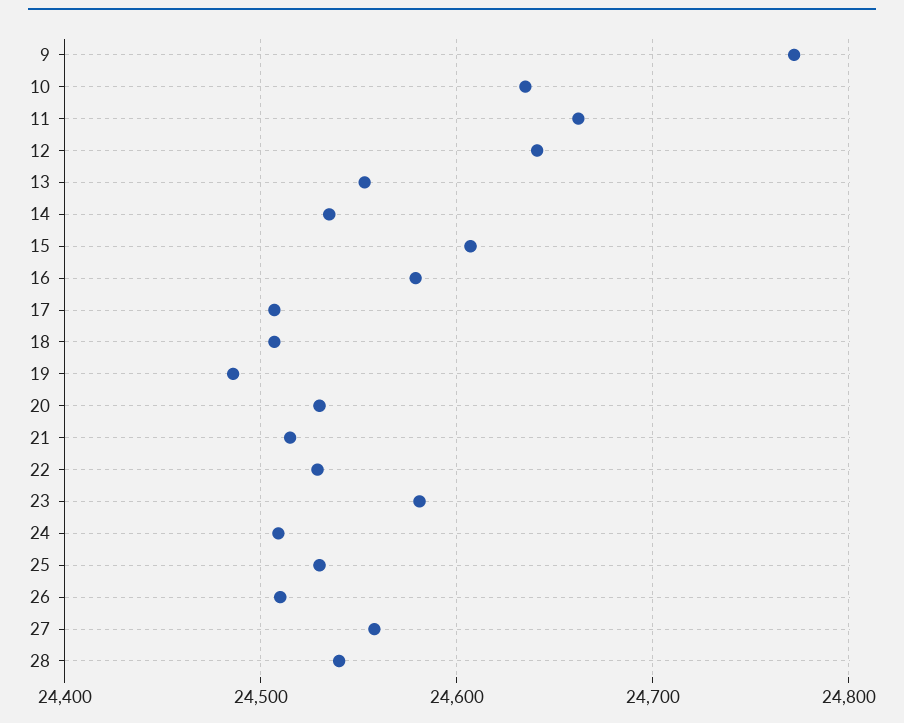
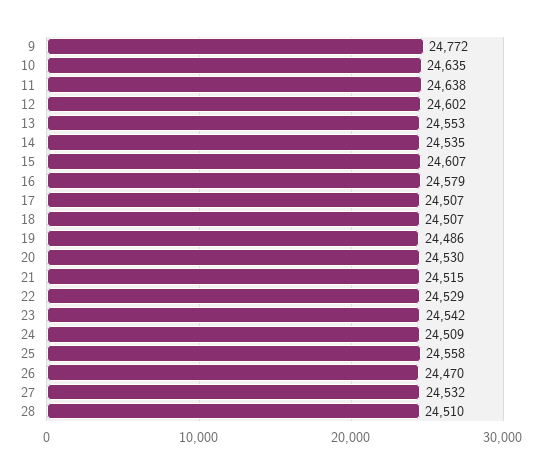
11: 24660 -> 24638
12: 24640 -> 24602
23: 24580 -> 24542
25: 24530 -> 24558
26: 24510 -> 24470
27: 24560 -> 24532
28: 24540 -> 24510

